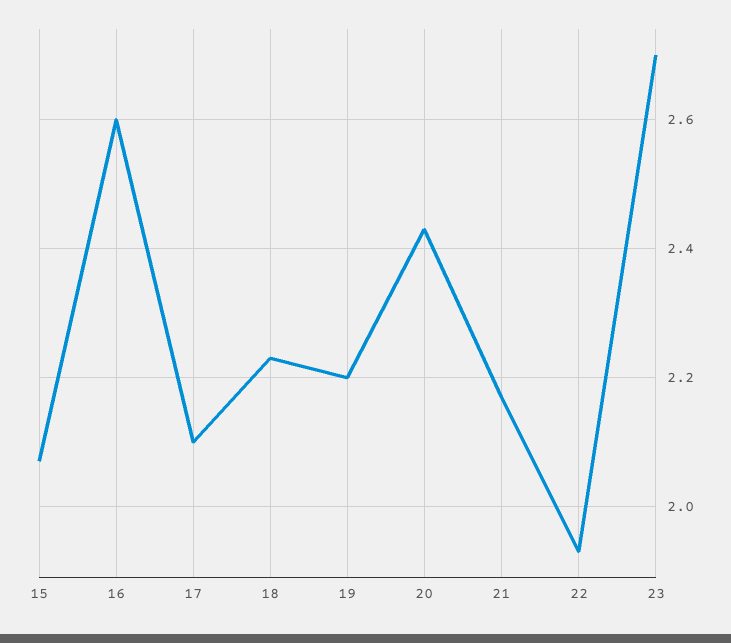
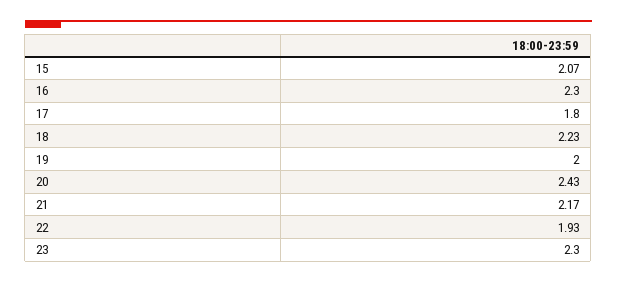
16: 2.6 -> 2.3
17: 2.1 -> 1.8
19: 2.2 -> 2
23: 2.7 -> 2.3

